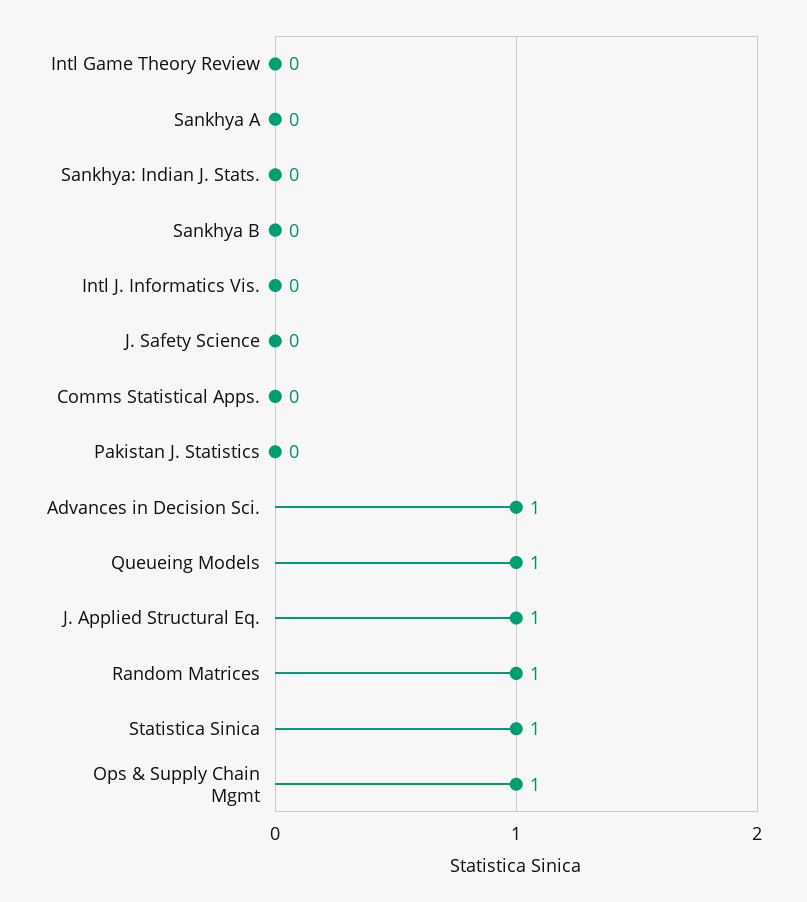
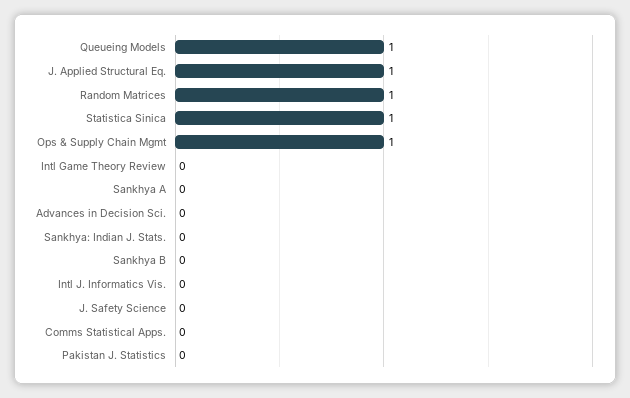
Advances in Decision Sci.: 1 -> 0

